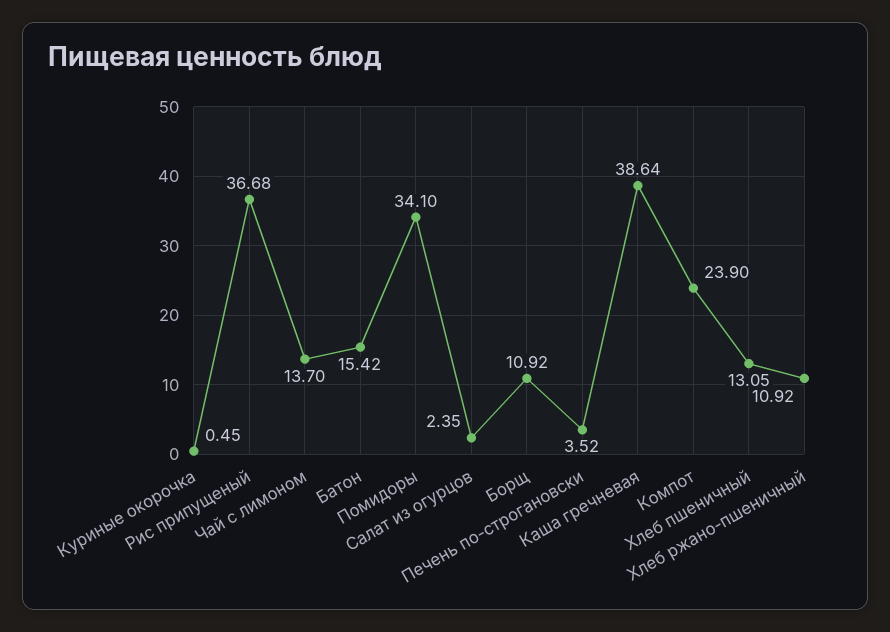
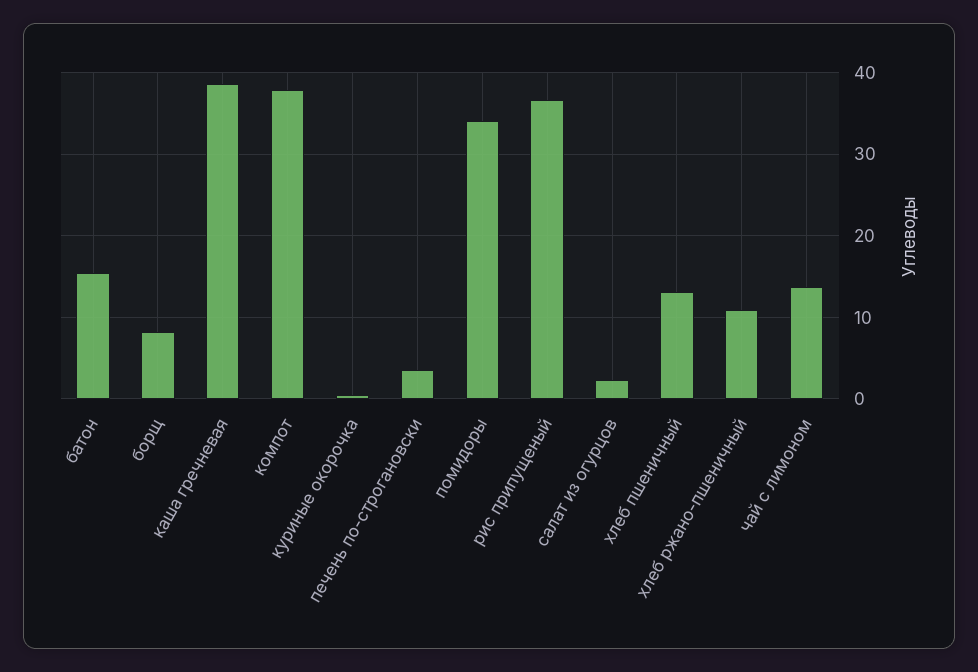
Борщ: 10.92 -> 8
Компот: 23.9 -> 38

